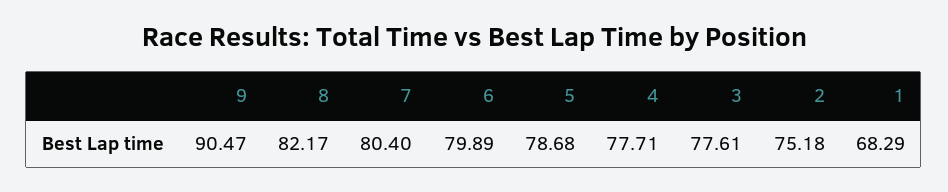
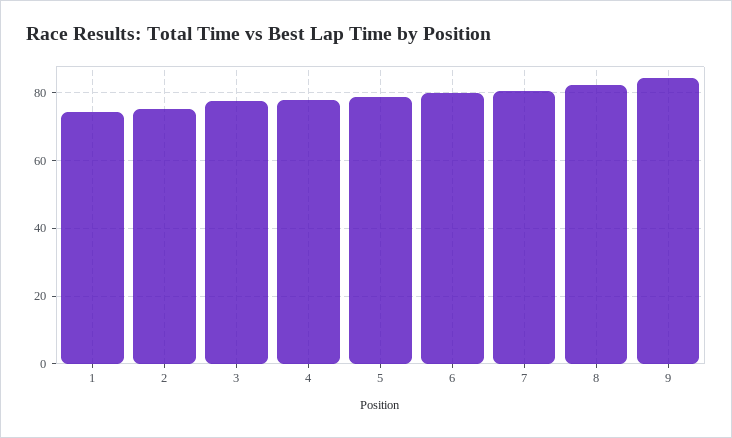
9: 90.47 -> 84
1: 68.29 -> 74

